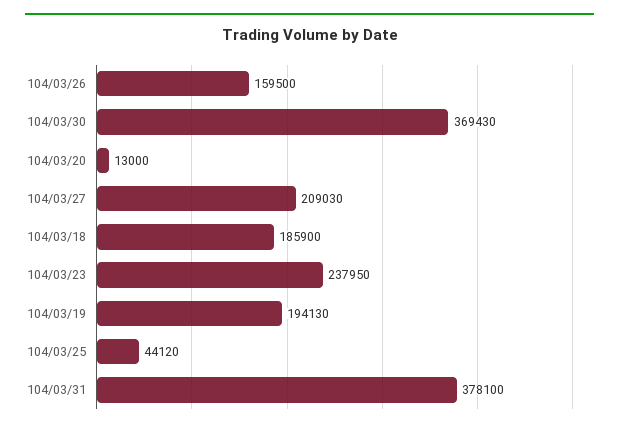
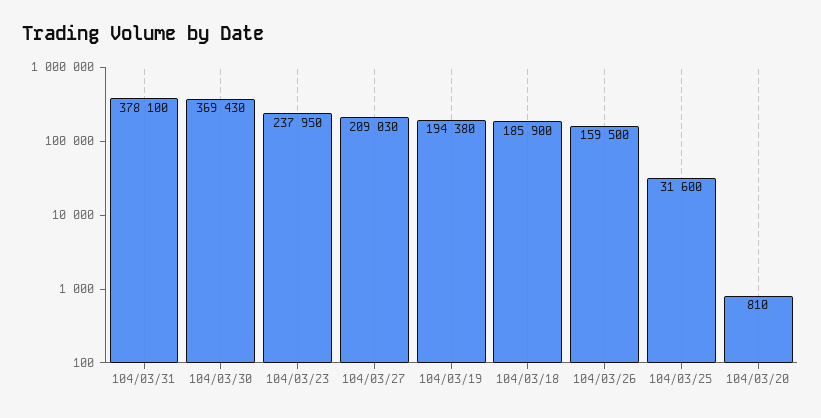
104/03/20: 13000 -> 810
104/03/19: 194130 -> 194380
104/03/25: 44120 -> 31600

